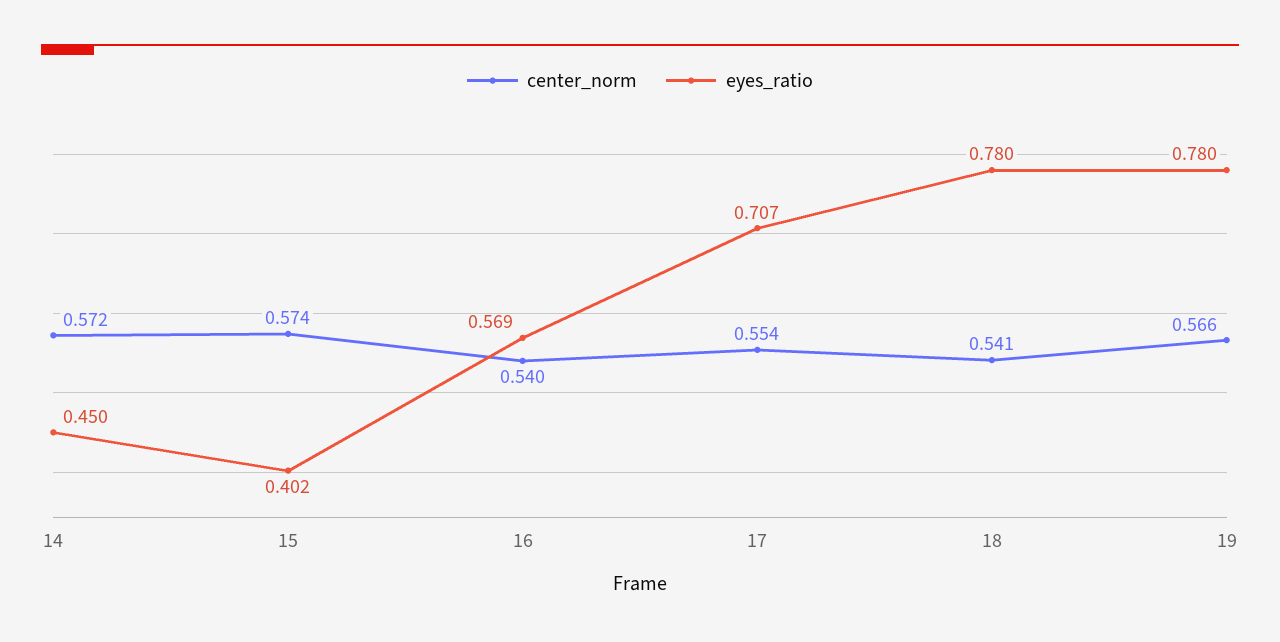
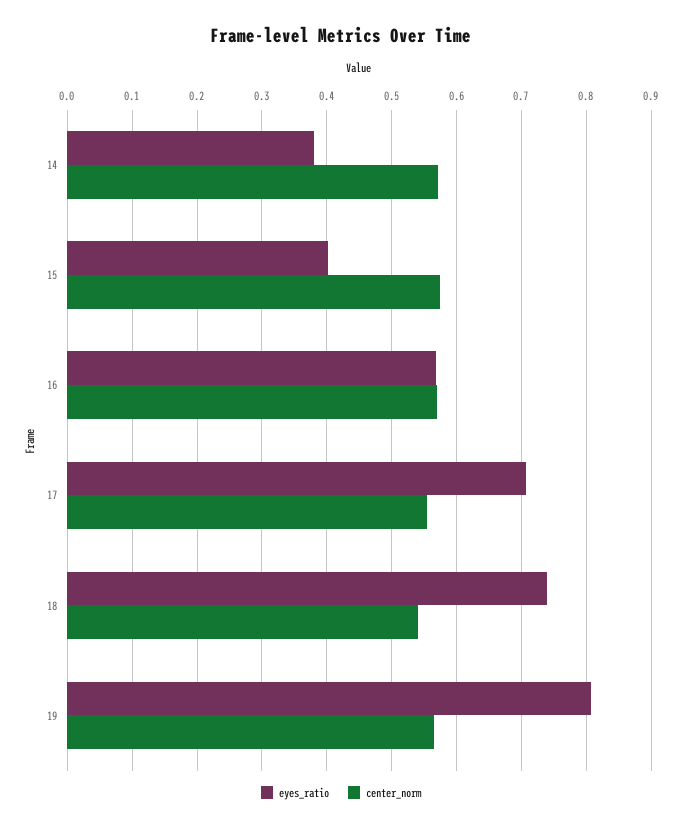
eyes_ratio, 14: 0.45 -> 0.38
center_norm, 16: 0.54 -> 0.57
eyes_ratio, 18: 0.78 -> 0.74
eyes_ratio, 19: 0.78 -> 0.81

